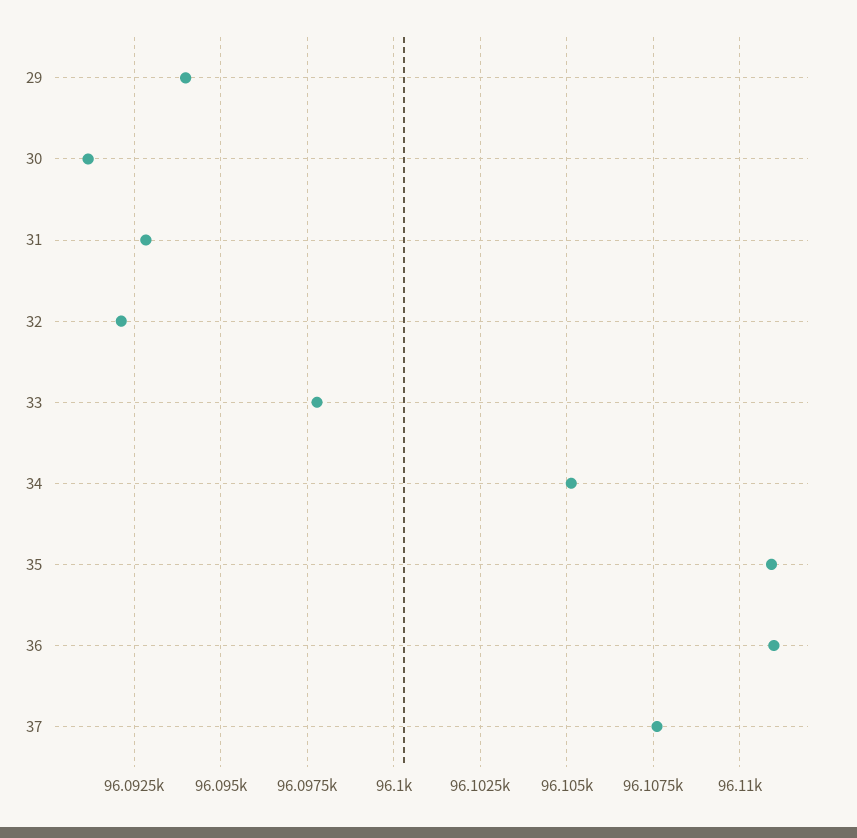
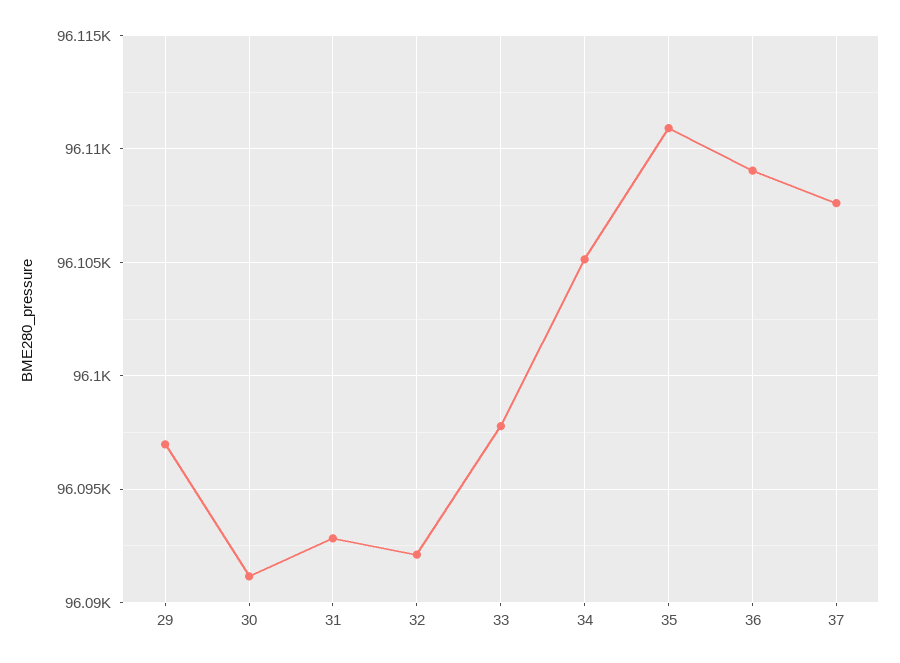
29: 96094 -> 96097
36: 96111 -> 96109

